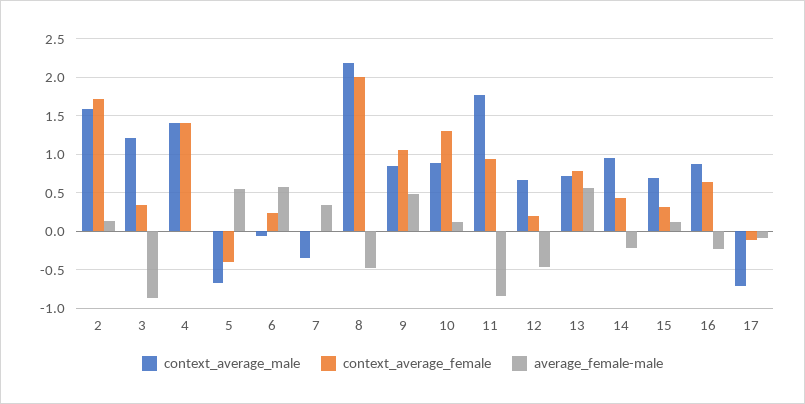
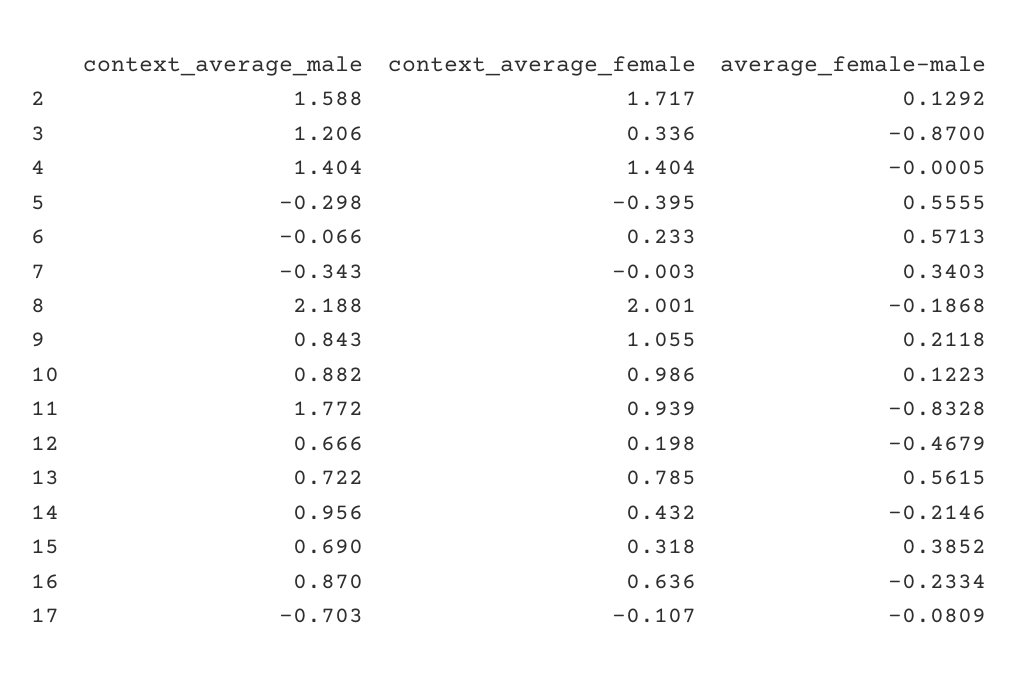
context_average_male, 5: -0.7 -> -0.298
average_female-male, 8: -0.5 -> -0.1868
average_female-male, 9: 0.5 -> 0.2118
context_average_female, 10: 1.3 -> 0.986
average_female-male, 15: 0.1 -> 0.3852

